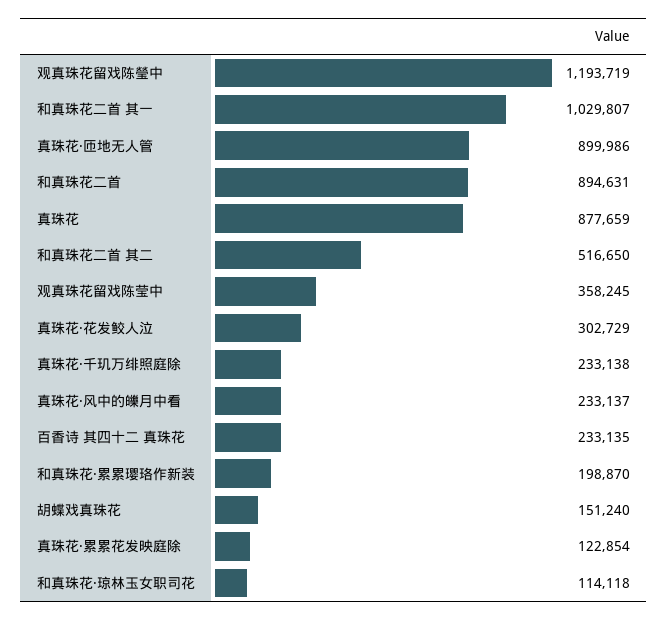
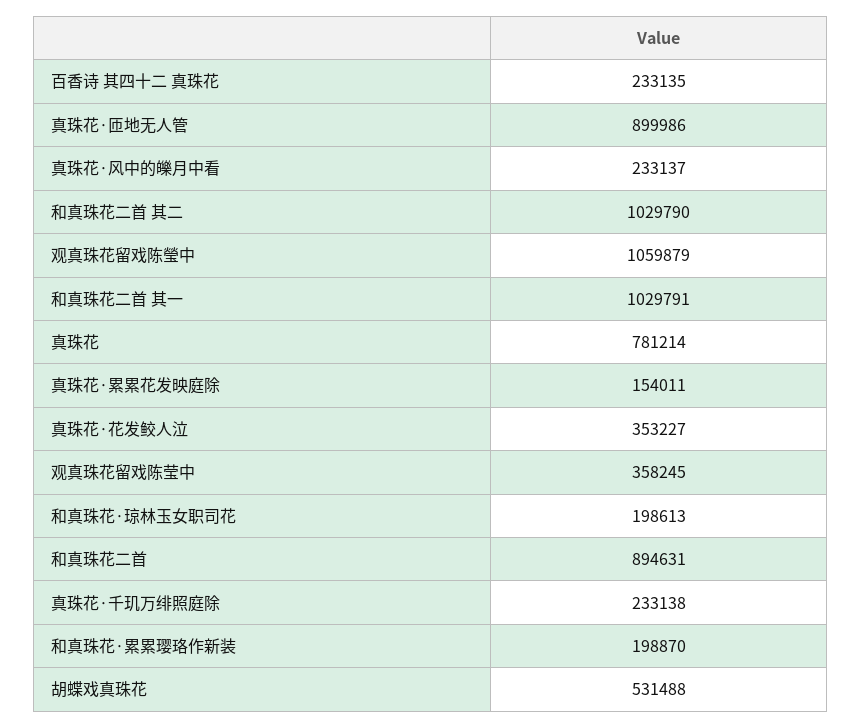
观真珠花留戏陈瑩中: 1193719 -> 1059879
和真珠花二首 其一: 1029807 -> 1029791
真珠花: 877659 -> 781214
和真珠花二首 其二: 516650 -> 1029790
真珠花·花发鲛人泣: 302729 -> 353227
胡蝶戏真珠花: 151240 -> 531488
真珠花·累累花发映庭除: 122854 -> 154011
和真珠花·琼林玉女职司花: 114118 -> 198613

